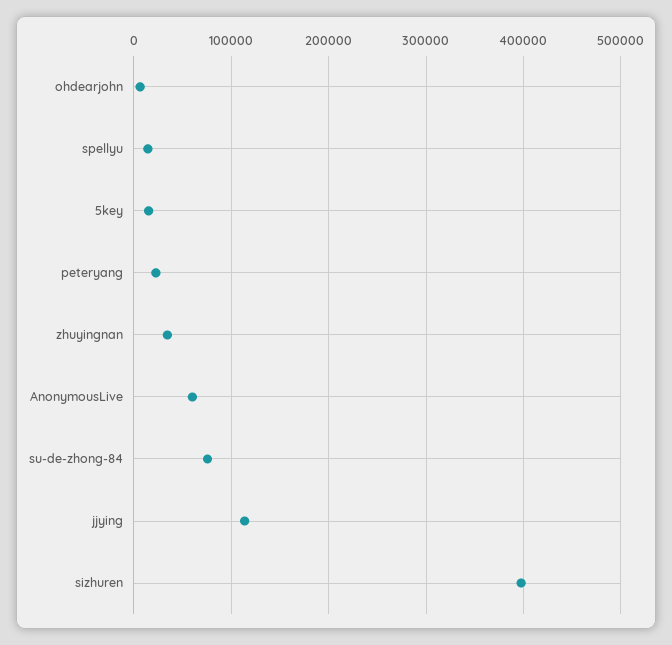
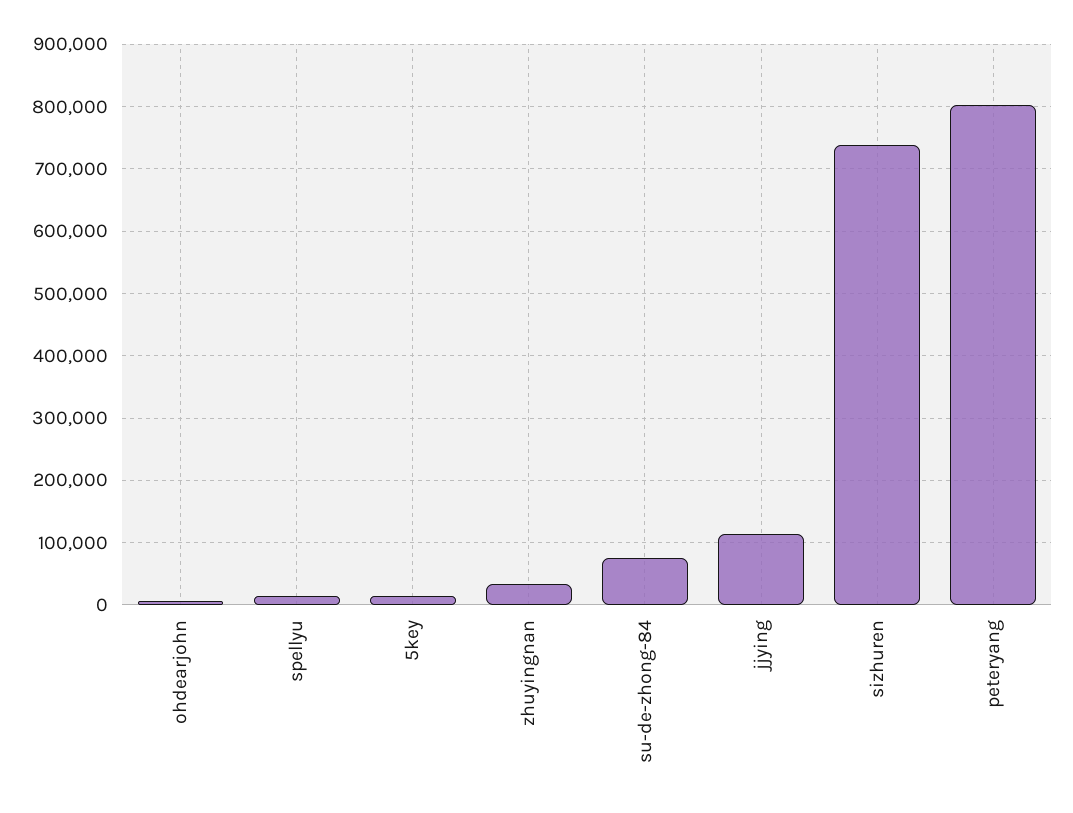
peteryang: 20000 -> 800000
AnonymousLive: 60000 -> none
sizhuren: 400000 -> 740000

